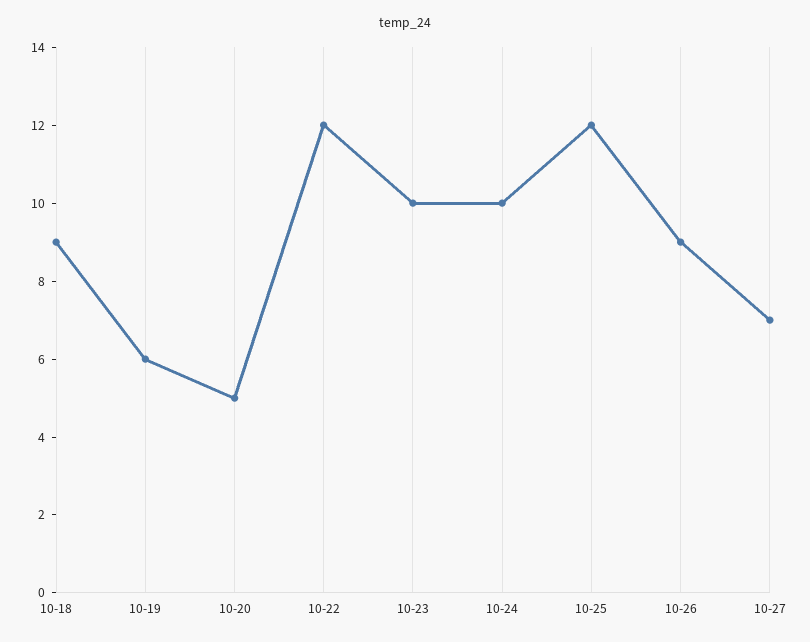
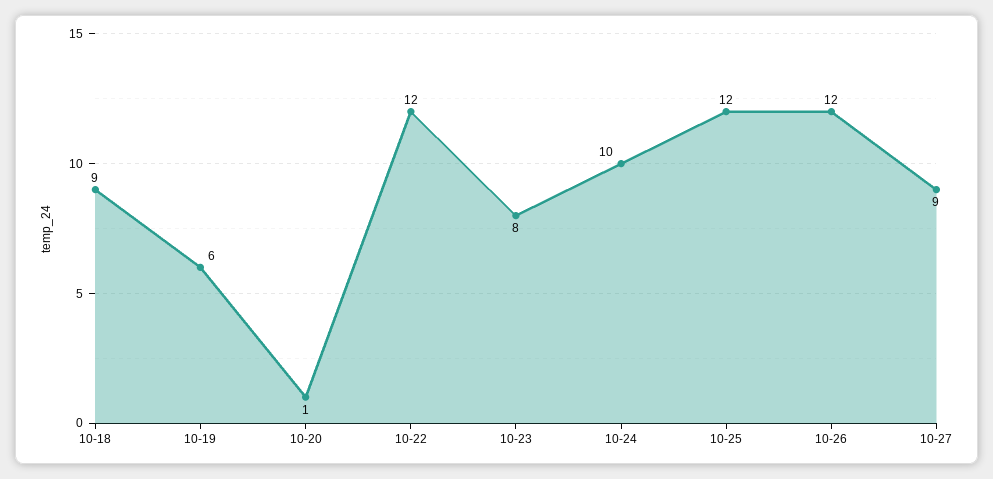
10-20: 5 -> 1
10-23: 10 -> 8
10-26: 9 -> 12
10-27: 7 -> 9

